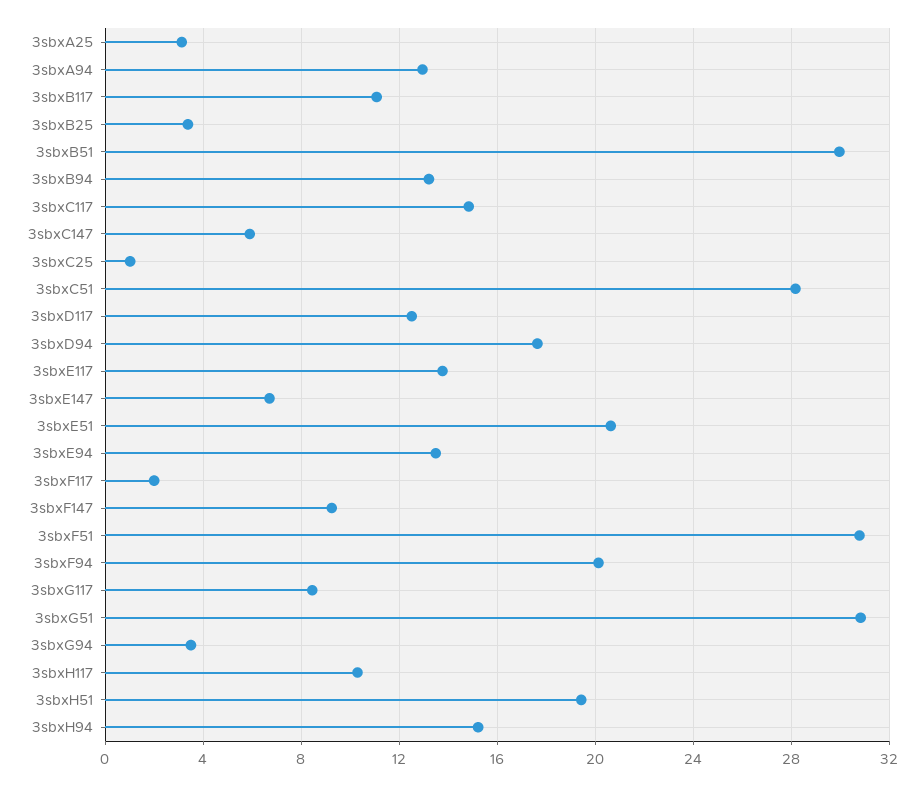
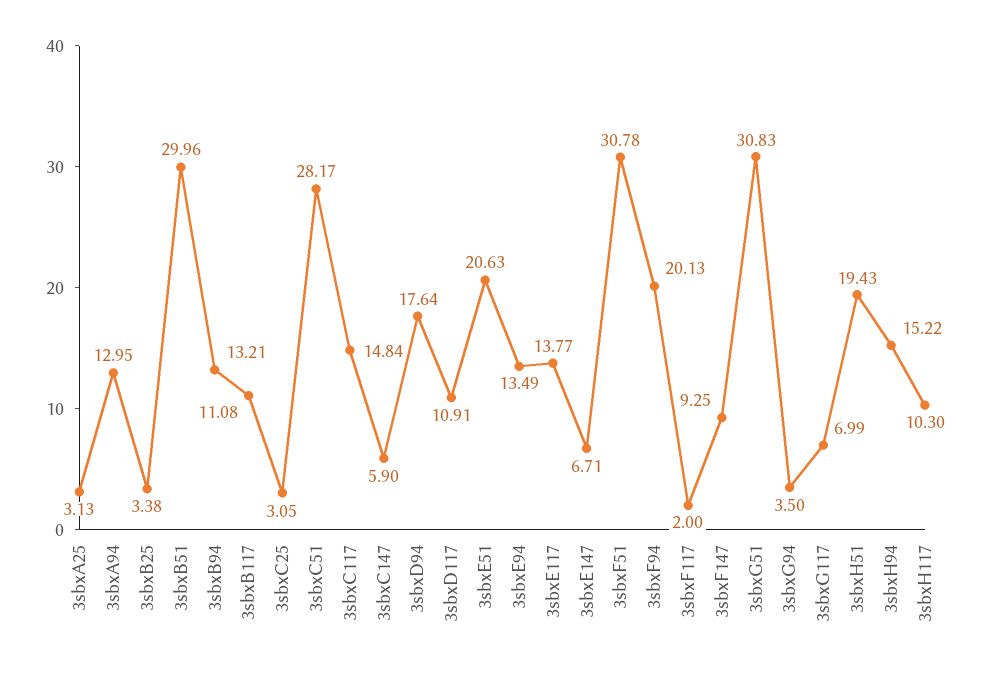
3sbxC25: 1 -> 3.05
3sbxD117: 12.5 -> 10.91
3sbxG117: 8.5 -> 6.99

